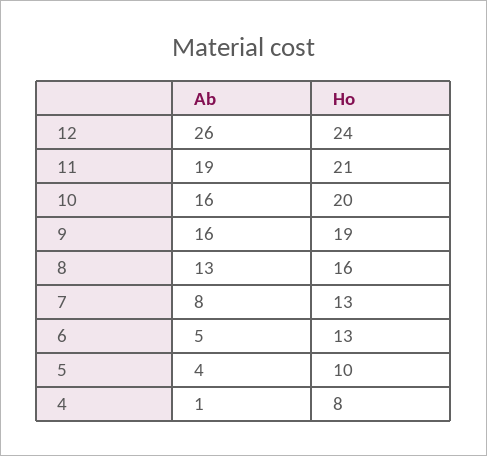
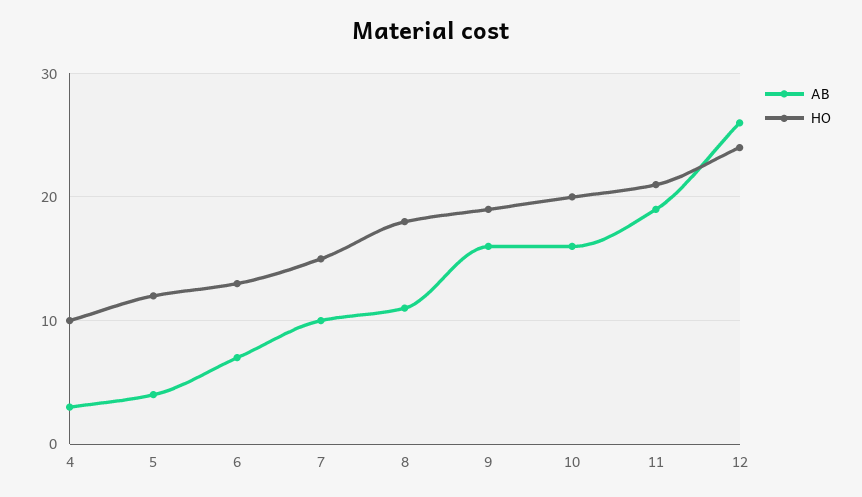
Ab, 8: 13 -> 11
Ho, 8: 16 -> 18
Ab, 7: 8 -> 10
Ho, 7: 13 -> 15
Ab, 6: 5 -> 7
Ho, 5: 10 -> 12
Ab, 4: 1 -> 3
Ho, 4: 8 -> 10

